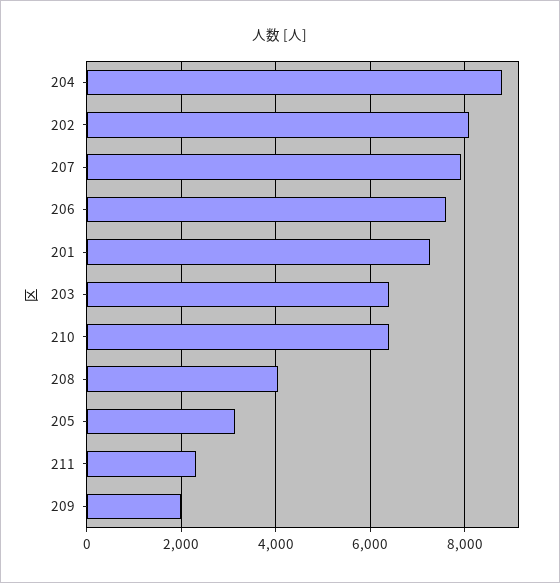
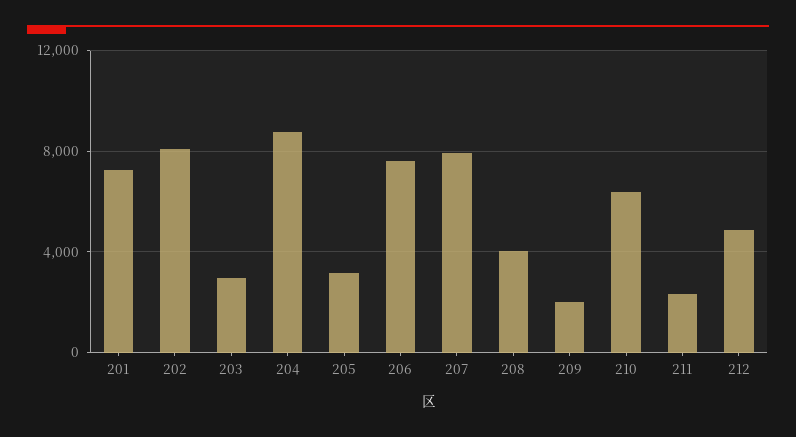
203: 6400 -> 3000
212: none -> 5000

